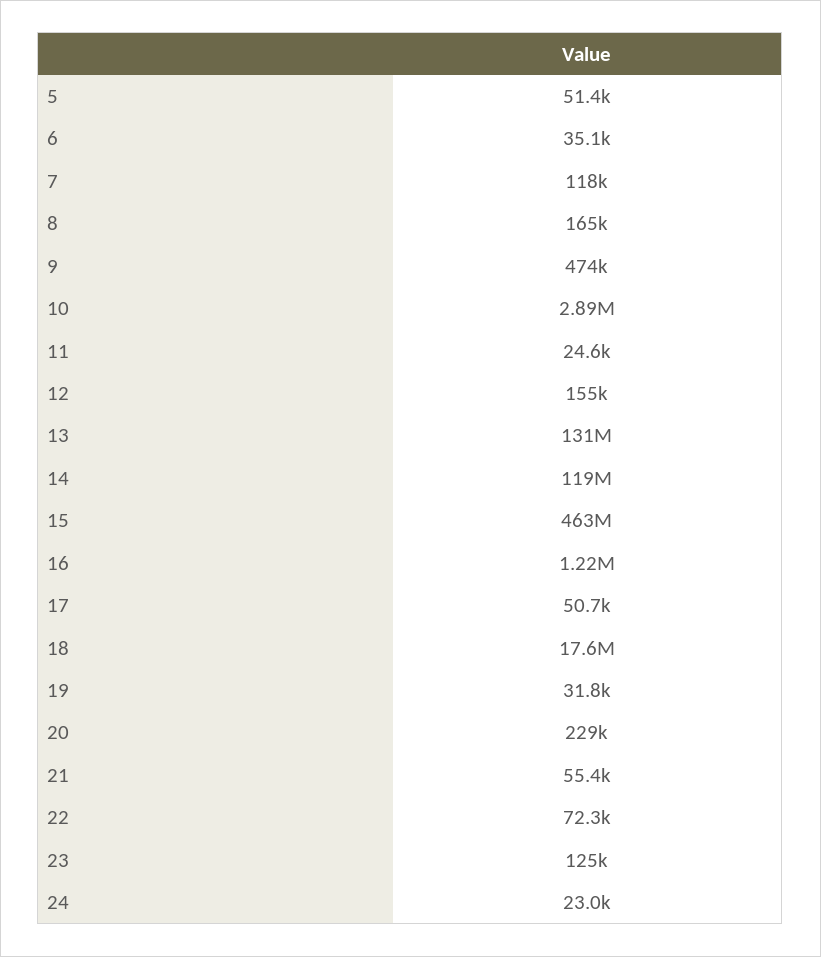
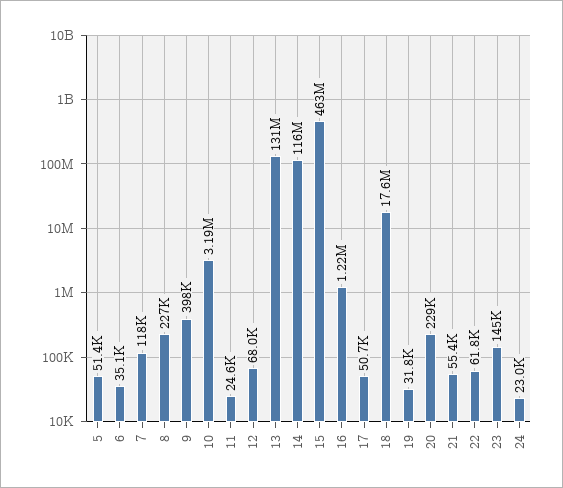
8: 165000 -> 227000
9: 474000 -> 398000
10: 2890000 -> 3190000
12: 155000 -> 68000
14: 119000000 -> 116000000
22: 72300 -> 61800
23: 125000 -> 145000

